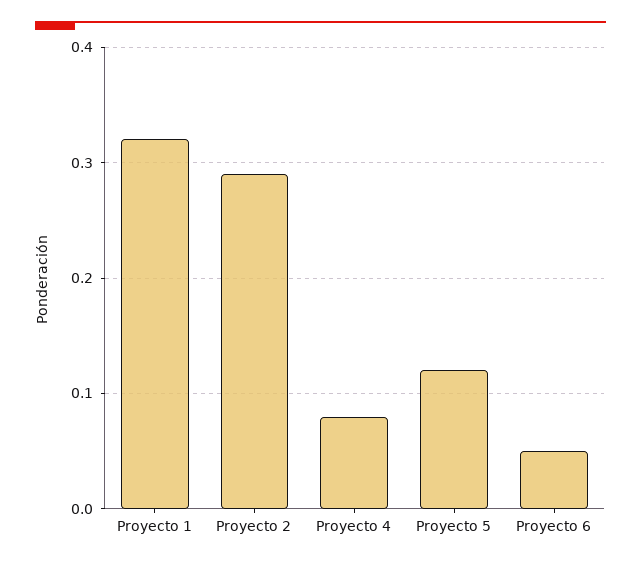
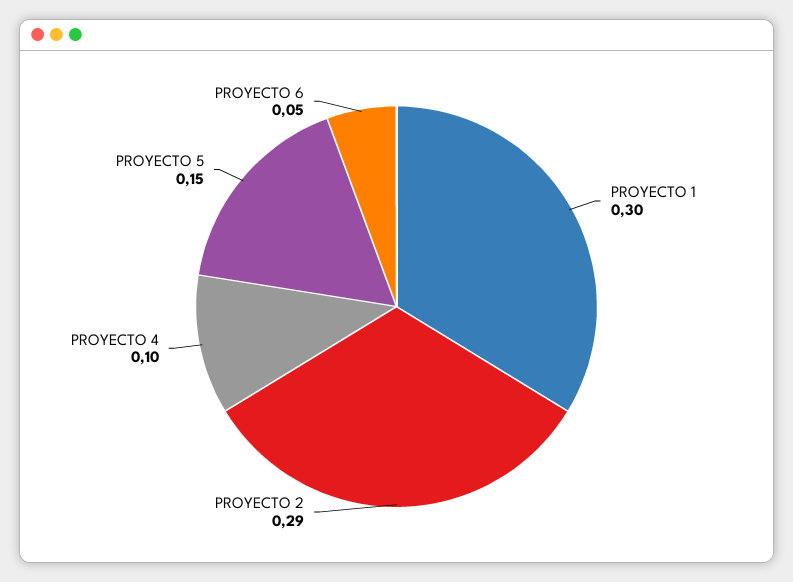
Proyecto 1: 0.32 -> 0.3
Proyecto 4: 0.08 -> 0.1
Proyecto 5: 0.12 -> 0.15

